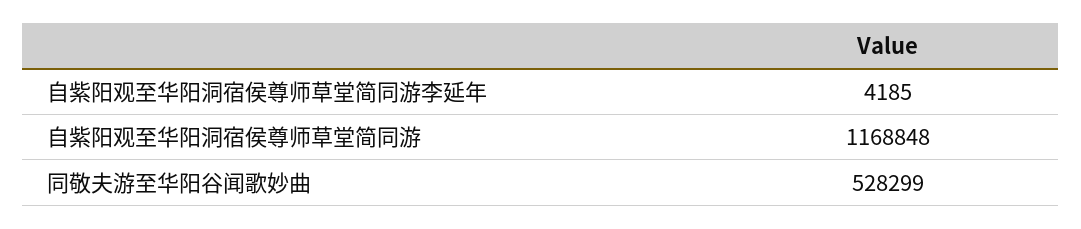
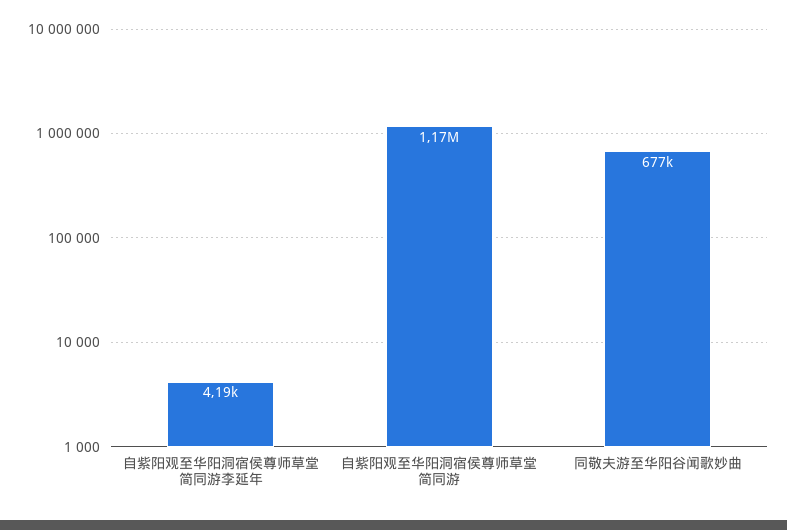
同敬夫游至华阳谷闻歌妙曲: 528299 -> 677000

